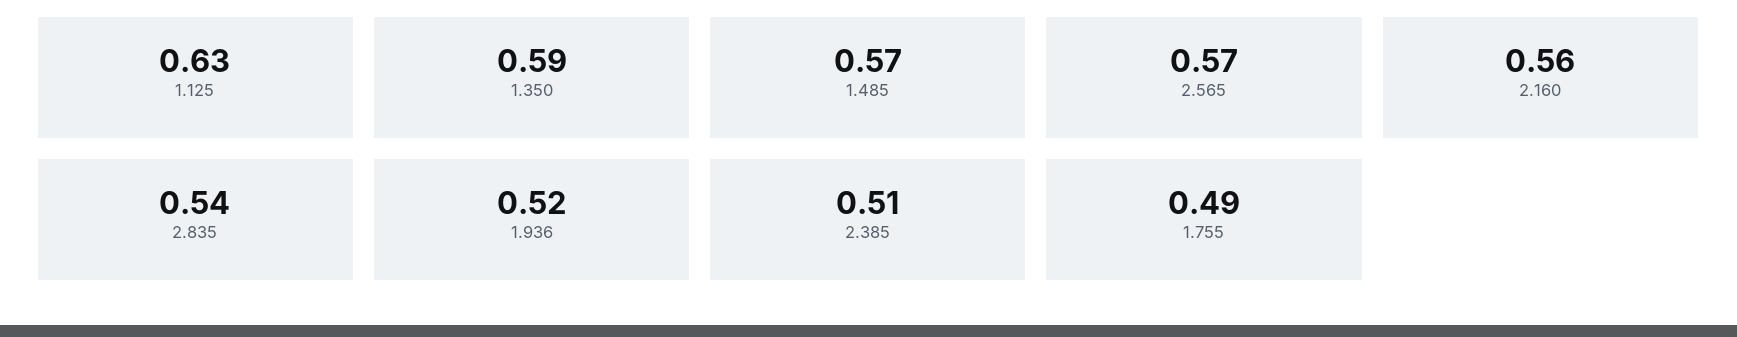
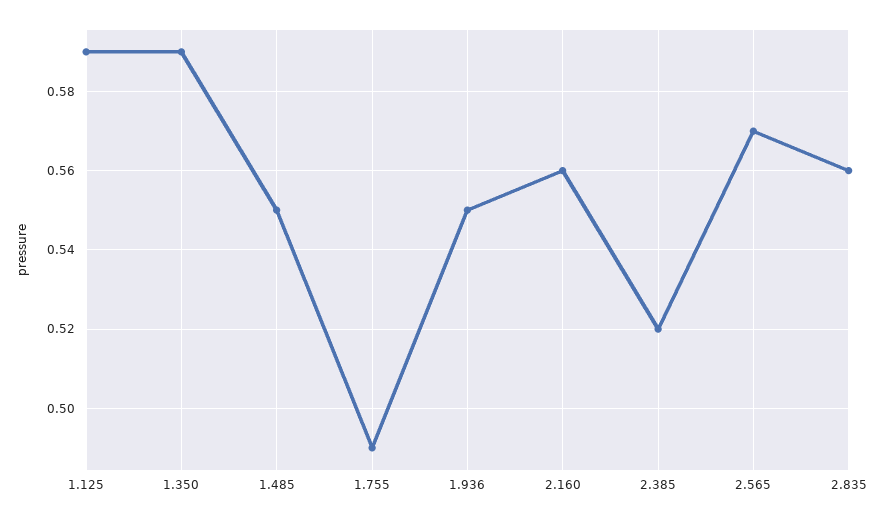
1.125: 0.63 -> 0.59
1.485: 0.57 -> 0.55
2.835: 0.54 -> 0.56
1.936: 0.52 -> 0.55
2.385: 0.51 -> 0.52

